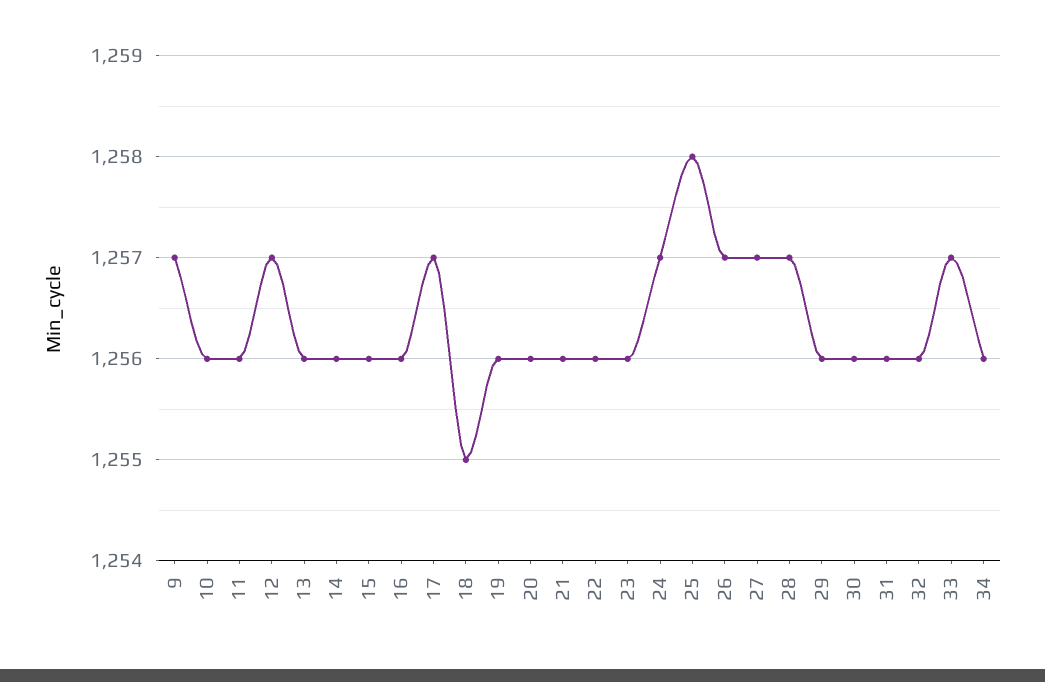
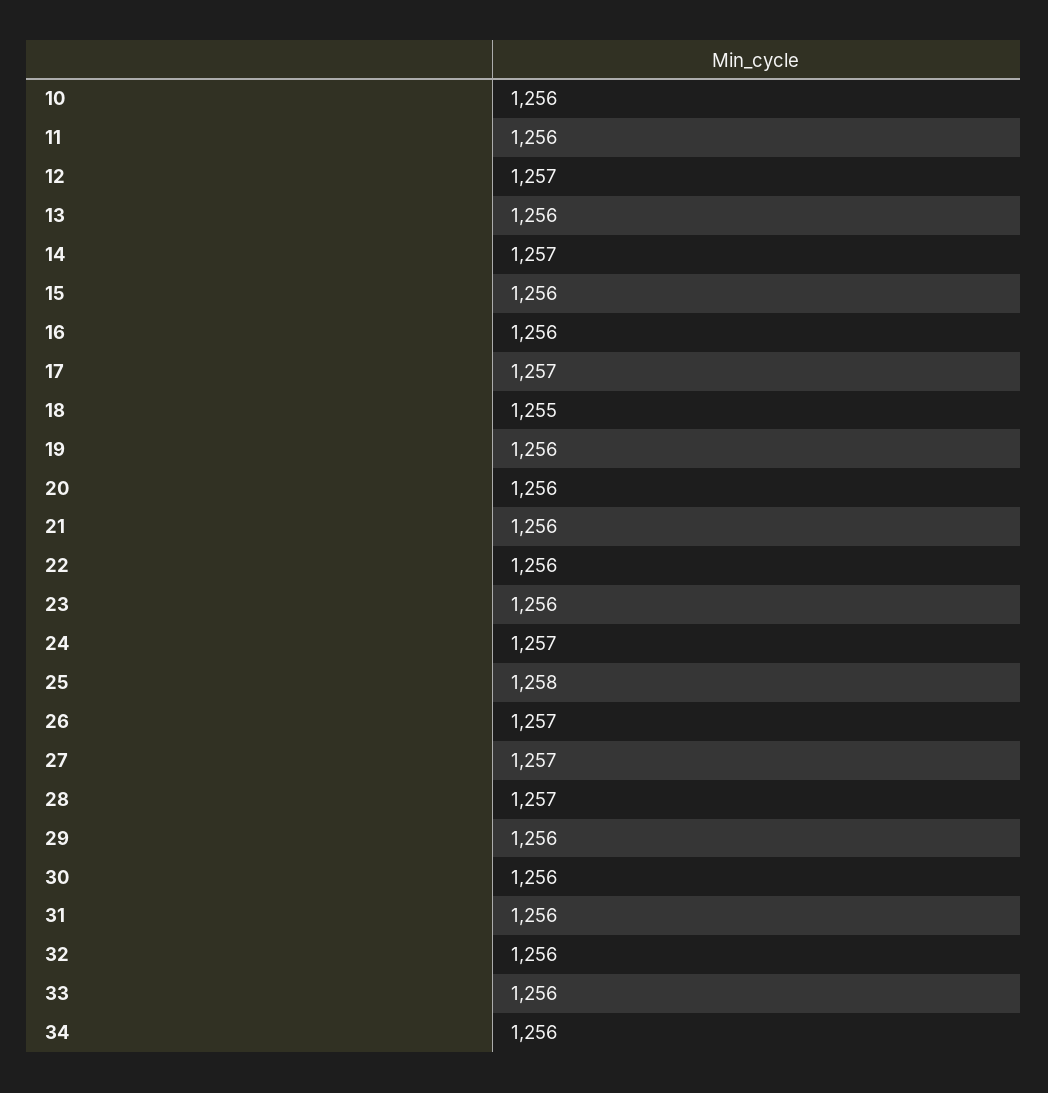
9: 1257 -> none
14: 1256 -> 1257
33: 1257 -> 1256

